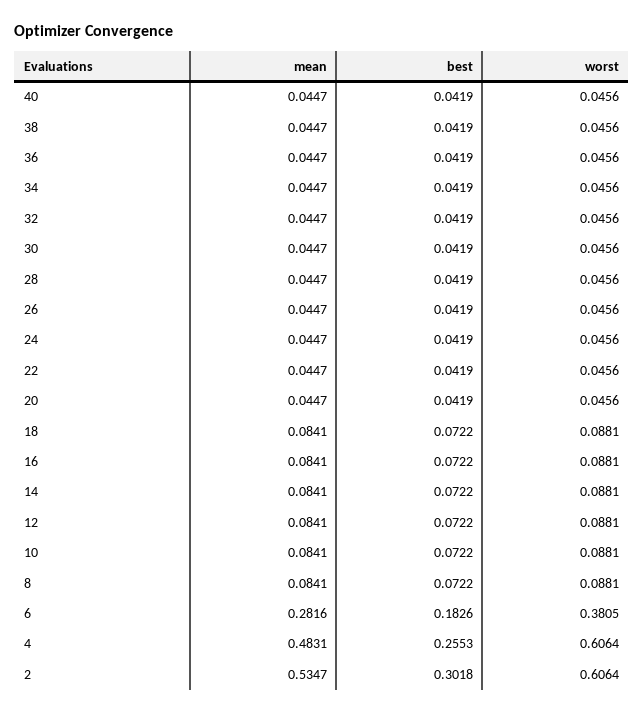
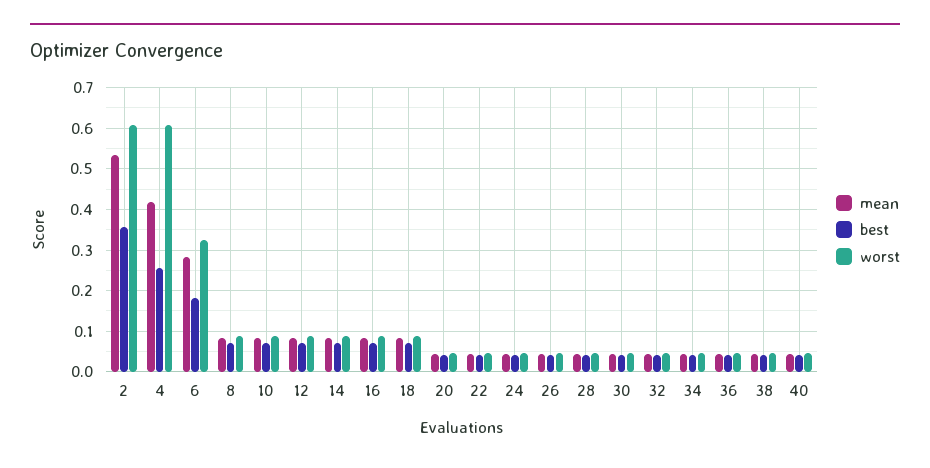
worst, 6: 0.3805 -> 0.32
mean, 4: 0.4831 -> 0.42
best, 2: 0.3018 -> 0.36

